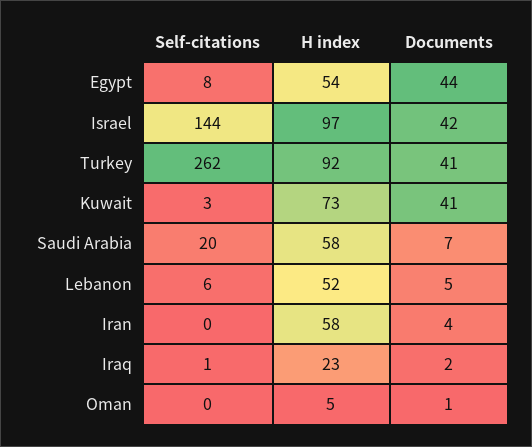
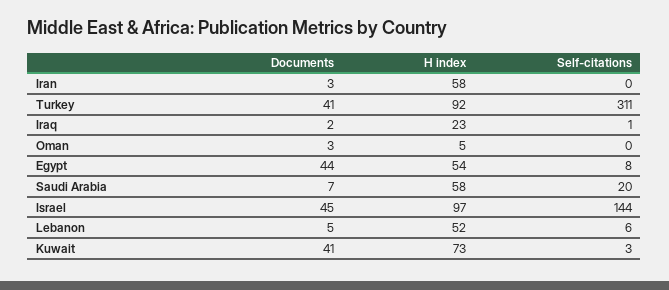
Documents, Israel: 42 -> 45
Self-citations, Turkey: 262 -> 311
Documents, Iran: 4 -> 3
Documents, Oman: 1 -> 3

